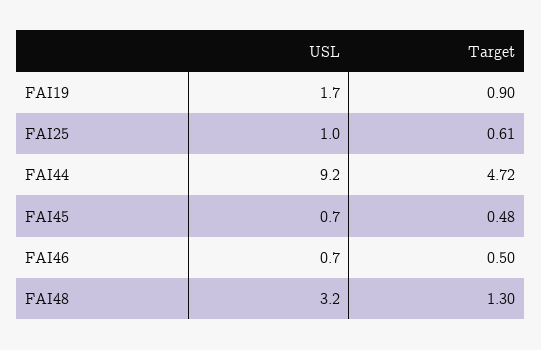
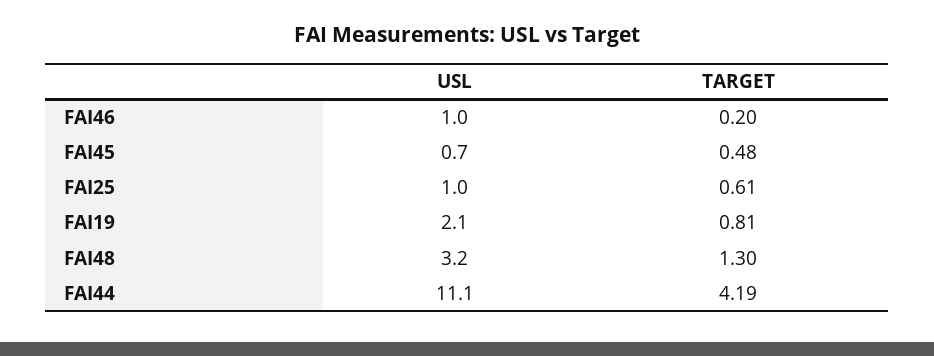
USL, FAI19: 1.7 -> 2.1
Target, FAI19: 0.9 -> 0.81
USL, FAI44: 9.2 -> 11.1
Target, FAI44: 4.72 -> 4.19
USL, FAI46: 0.7 -> 1
Target, FAI46: 0.5 -> 0.2

